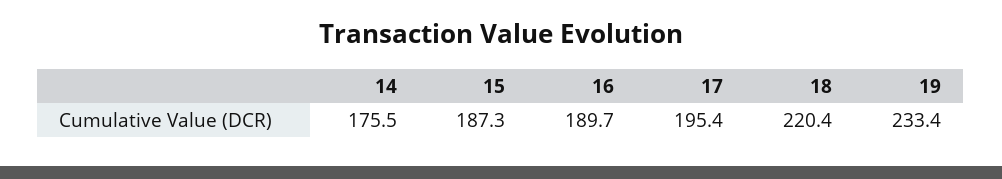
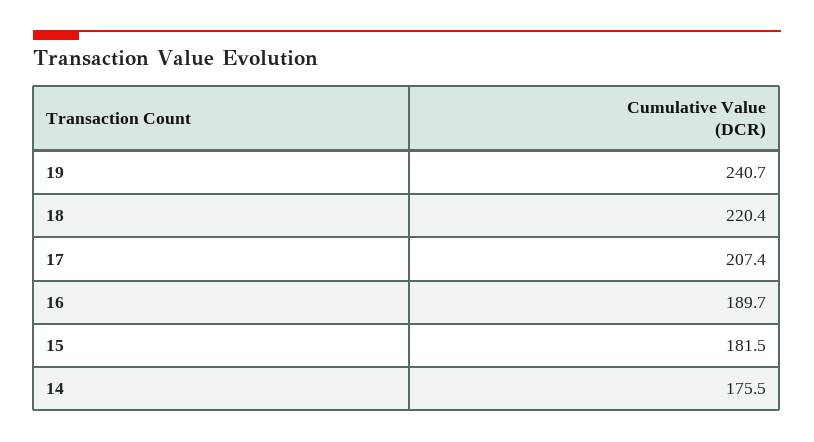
15: 187.3 -> 181.5
17: 195.4 -> 207.4
19: 233.4 -> 240.7

